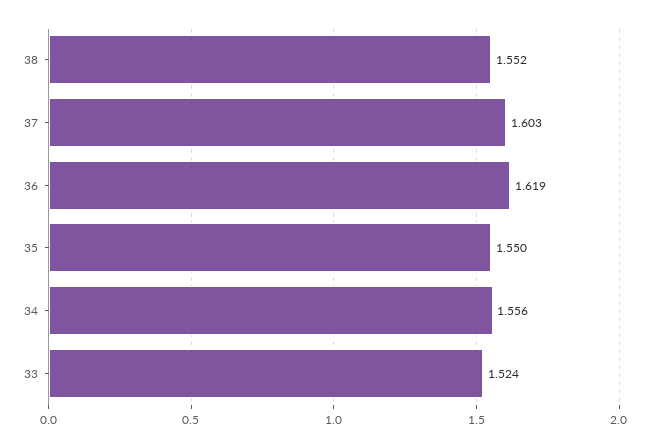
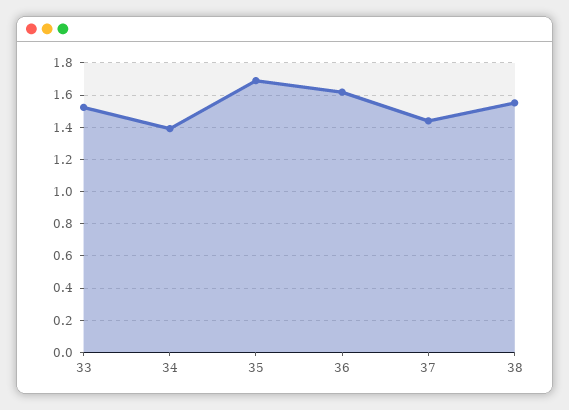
37: 1.603 -> 1.45
35: 1.55 -> 1.7
34: 1.556 -> 1.4

